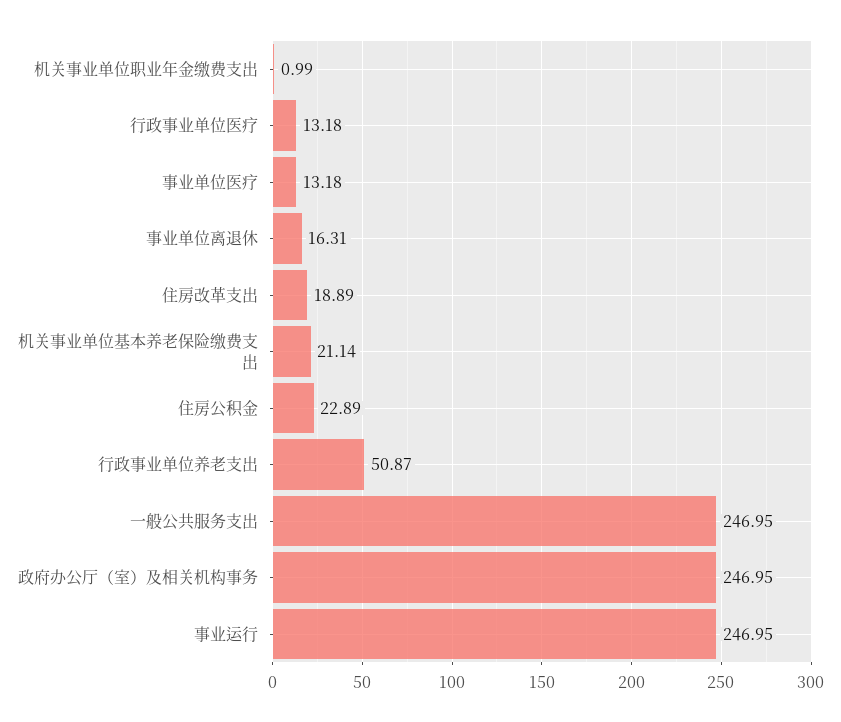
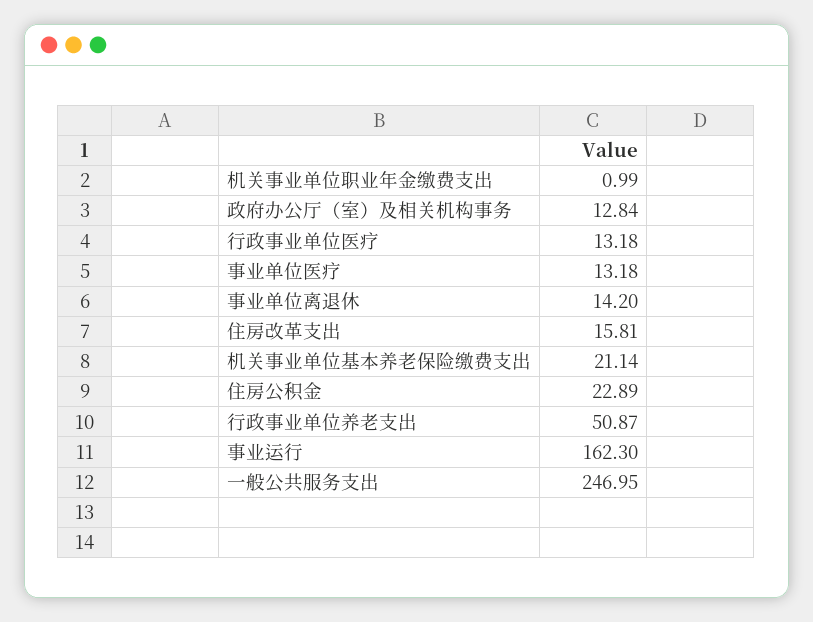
事业单位离退休: 16.31 -> 14.2
住房改革支出: 18.89 -> 15.81
政府办公厅（室）及相关机构事务: 246.95 -> 12.84
事业运行: 246.95 -> 162.3

